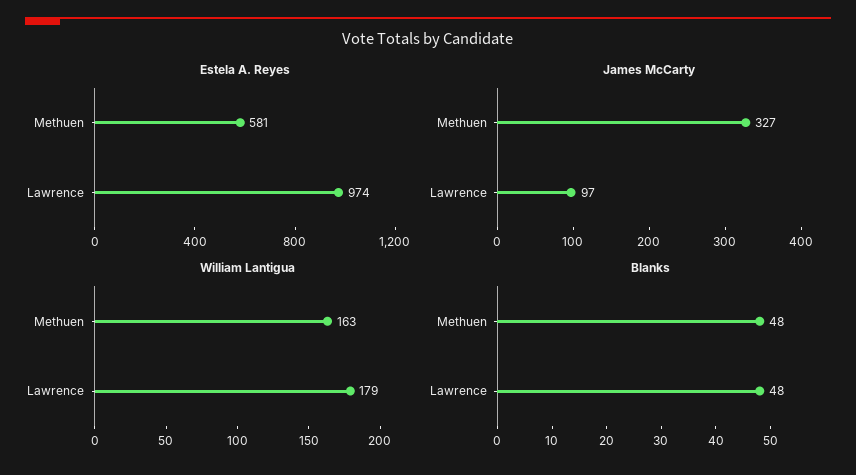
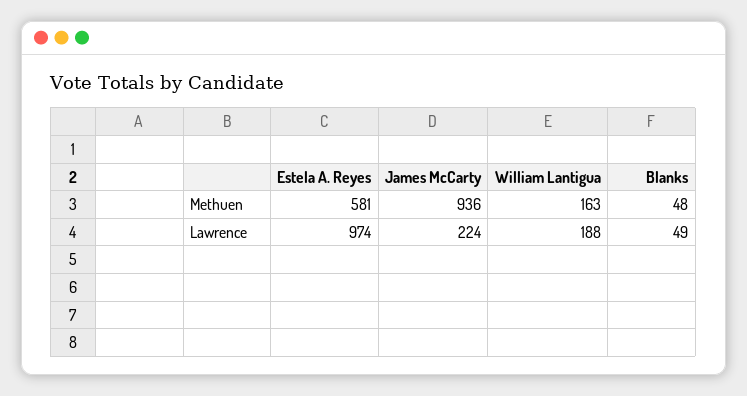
James McCarty, Methuen: 327 -> 936
James McCarty, Lawrence: 97 -> 224
William Lantigua, Lawrence: 179 -> 188
Blanks, Lawrence: 48 -> 49

